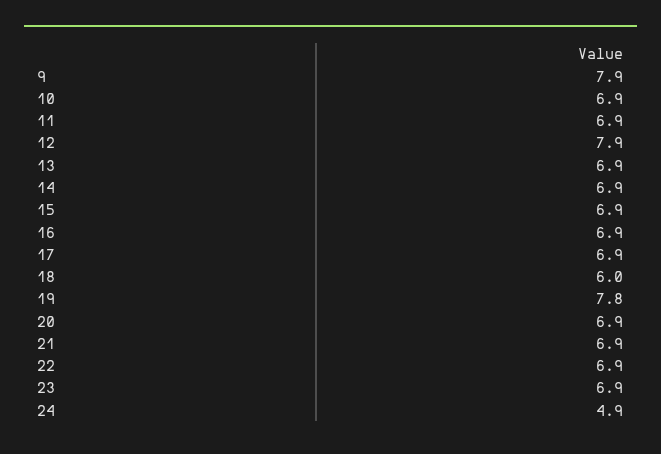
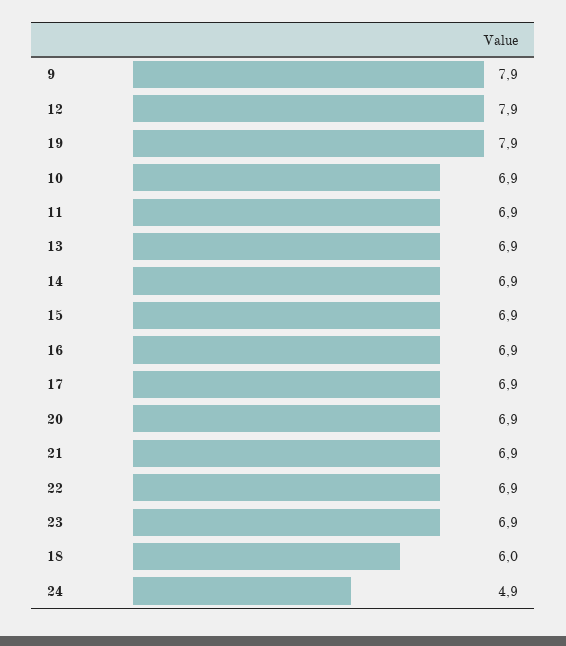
19: 7.8 -> 7.9

